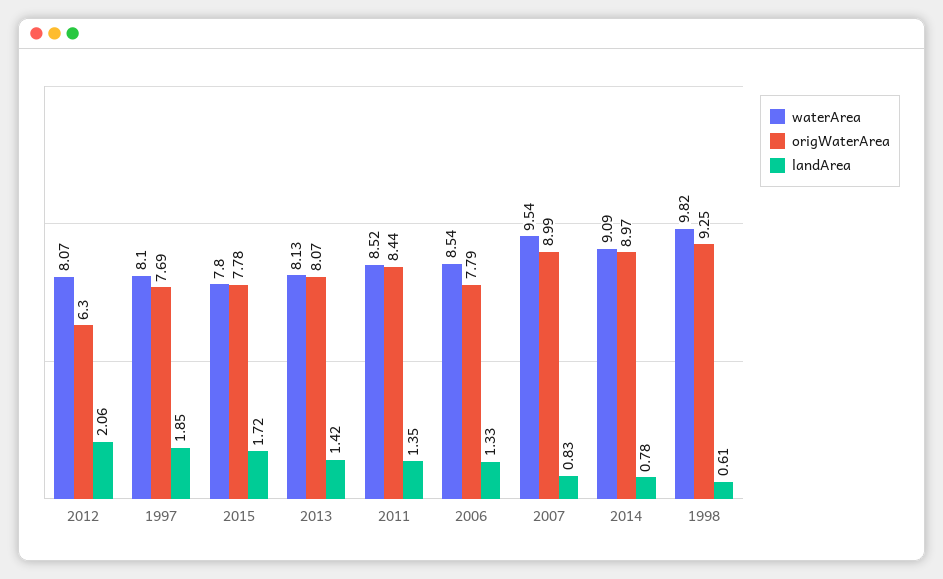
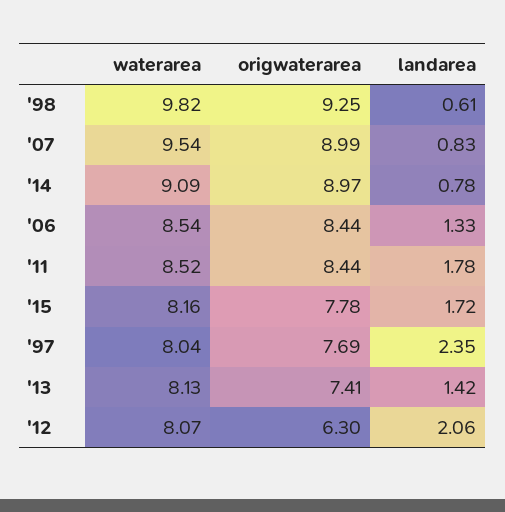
waterArea, 1997: 8.1 -> 8.04
landArea, 1997: 1.85 -> 2.35
waterArea, 2015: 7.8 -> 8.16
origWaterArea, 2013: 8.07 -> 7.41
landArea, 2011: 1.35 -> 1.78
origWaterArea, 2006: 7.79 -> 8.44

